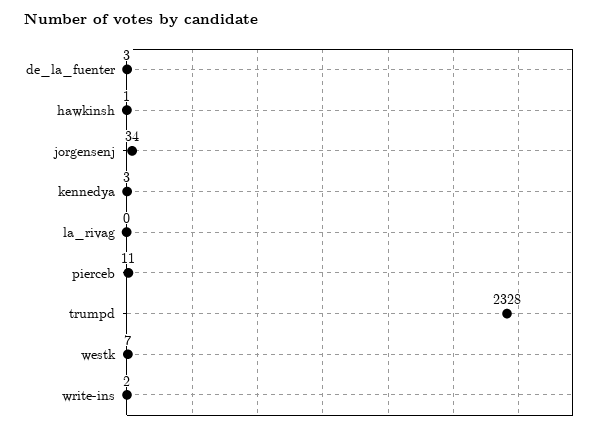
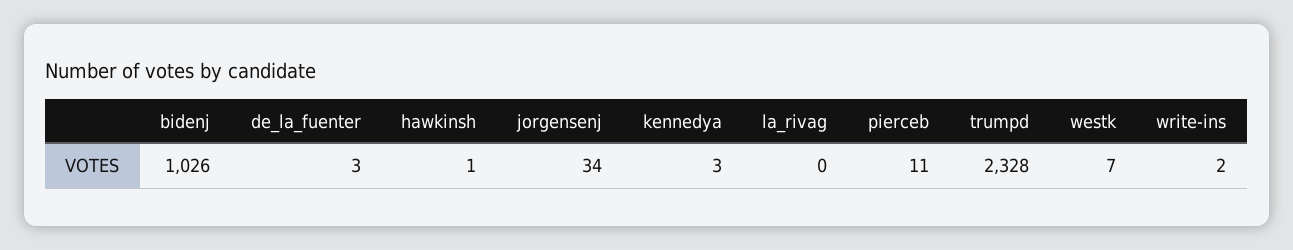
bidenj: none -> 1026

